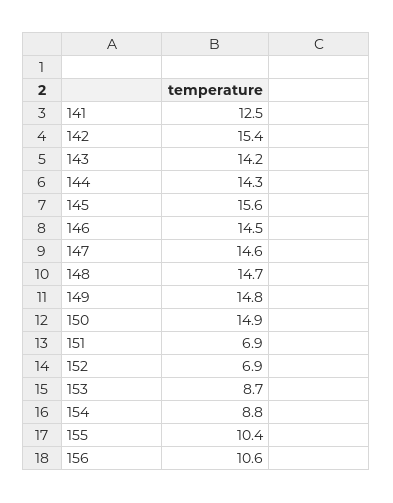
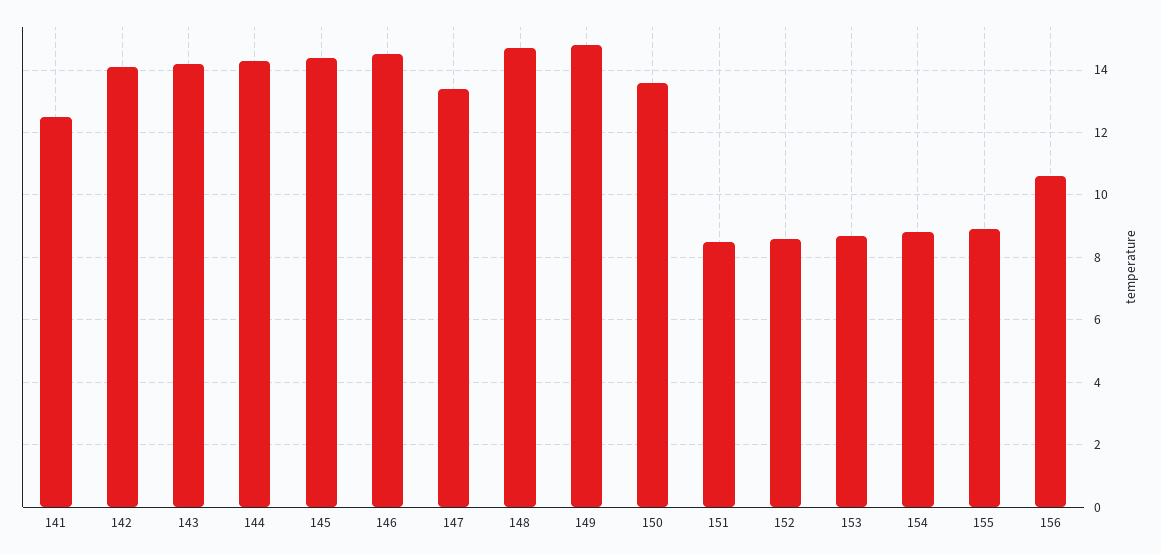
142: 15.4 -> 14
145: 15.6 -> 14.5
147: 14.6 -> 13.5
150: 14.9 -> 13.5
151: 6.9 -> 8.5
152: 6.9 -> 8.5
155: 10.4 -> 9

